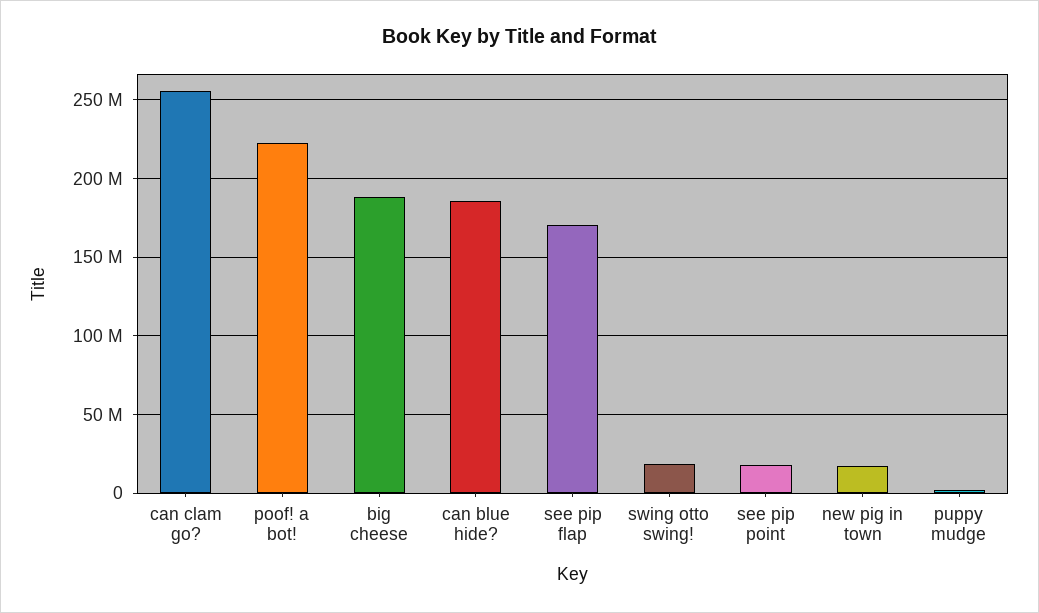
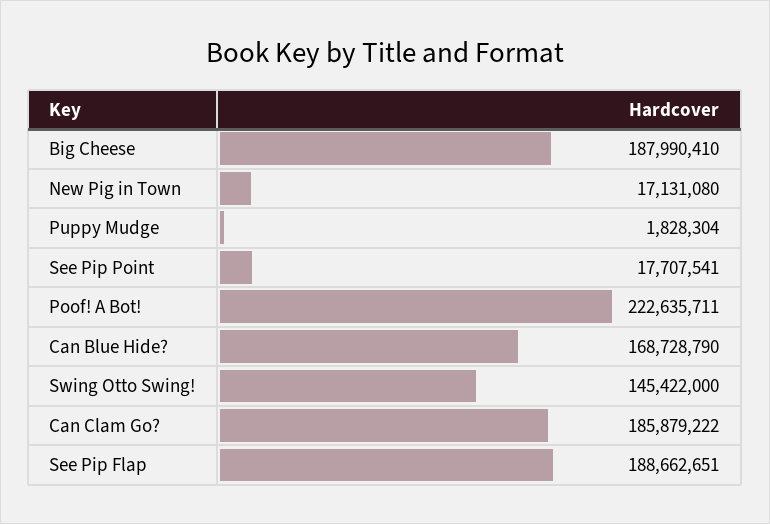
can clam go?: 255000000 -> 185879222
can blue hide?: 185000000 -> 168728790
see pip flap: 170000000 -> 188662651
swing otto swing!: 20000000 -> 145422000

